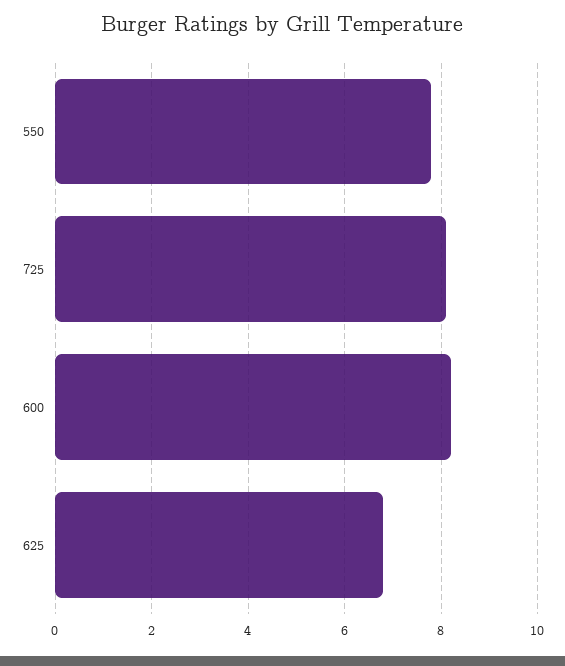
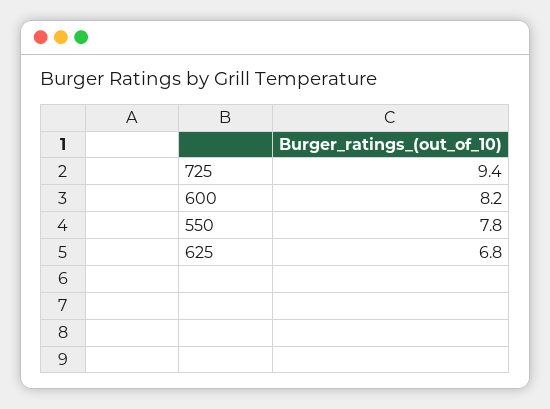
725: 8 -> 9.4

